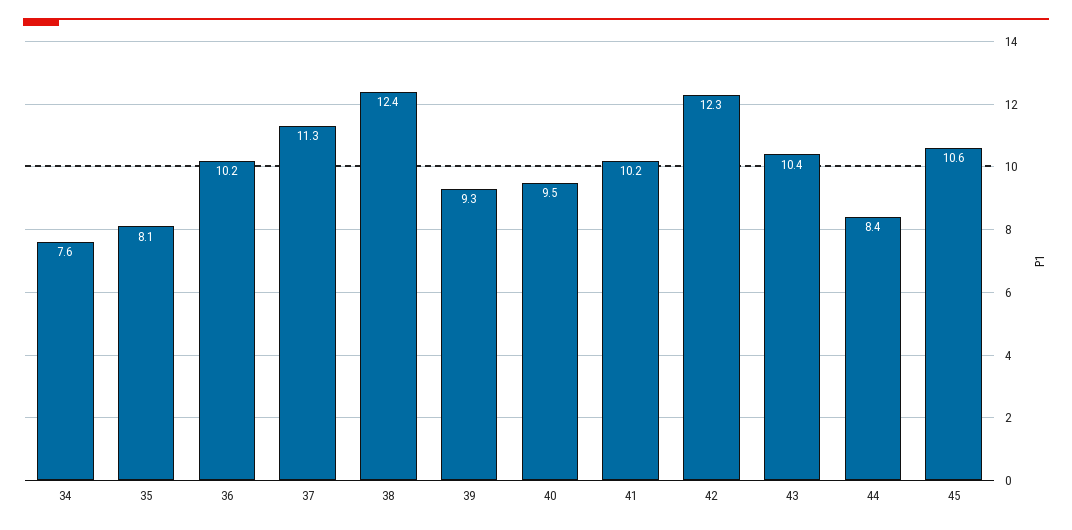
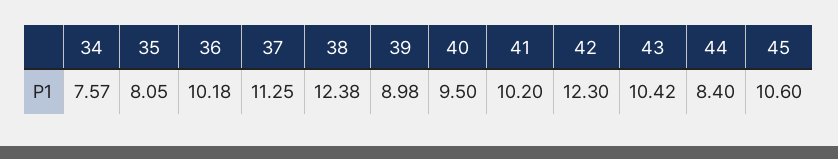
39: 9.3 -> 8.98

